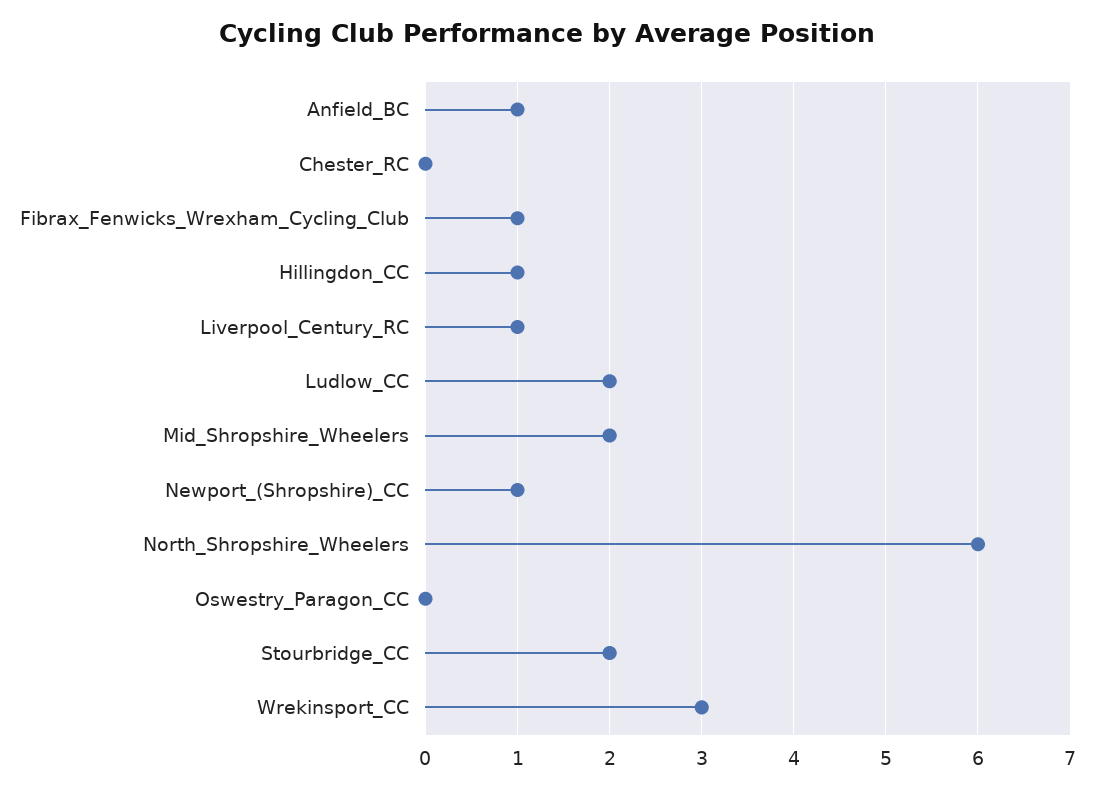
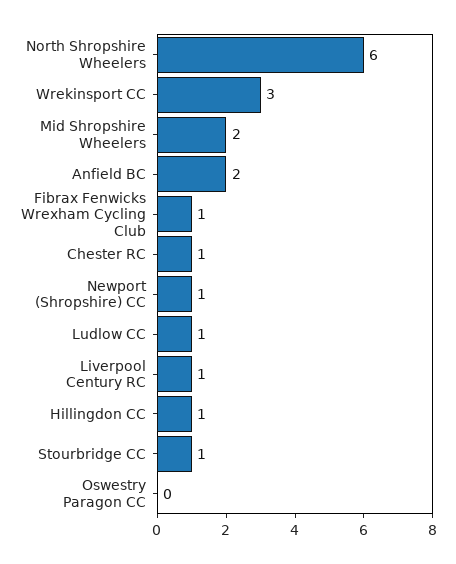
Anfield_BC: 1 -> 2
Chester_RC: 0 -> 1
Ludlow_CC: 2 -> 1
Stourbridge_CC: 2 -> 1

